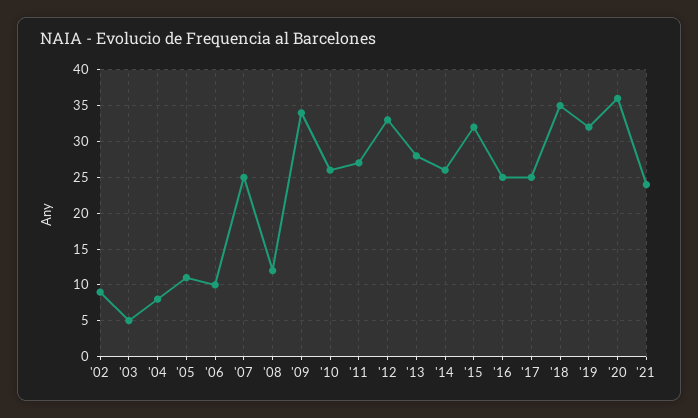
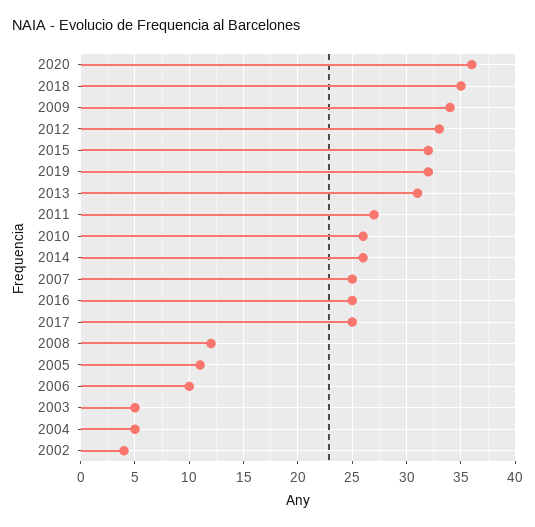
'02: 9 -> 4
'04: 8 -> 5
'13: 28 -> 31
'21: 24 -> none

